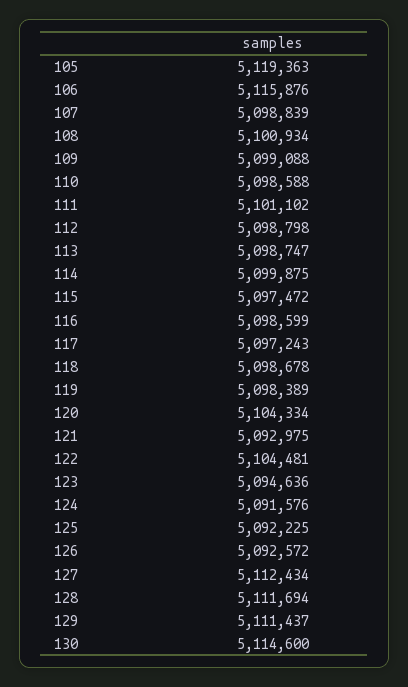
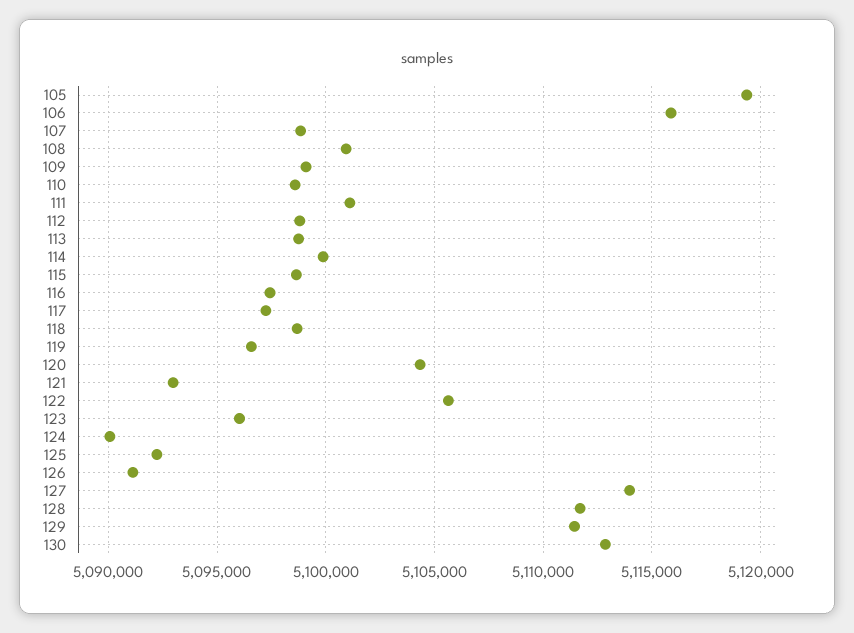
115: 5097472 -> 5098500
116: 5098599 -> 5097500
119: 5098389 -> 5096500
122: 5104481 -> 5105500
123: 5094636 -> 5096000
124: 5091576 -> 5090000
126: 5092572 -> 5091000
127: 5112434 -> 5114000
130: 5114600 -> 5113000

